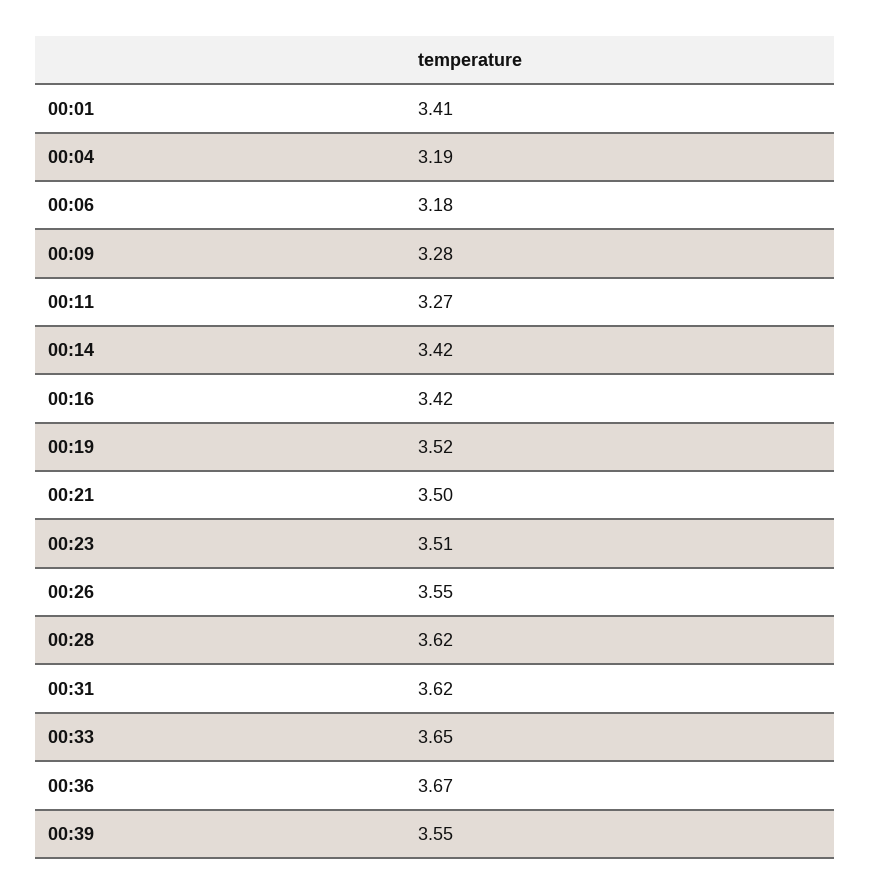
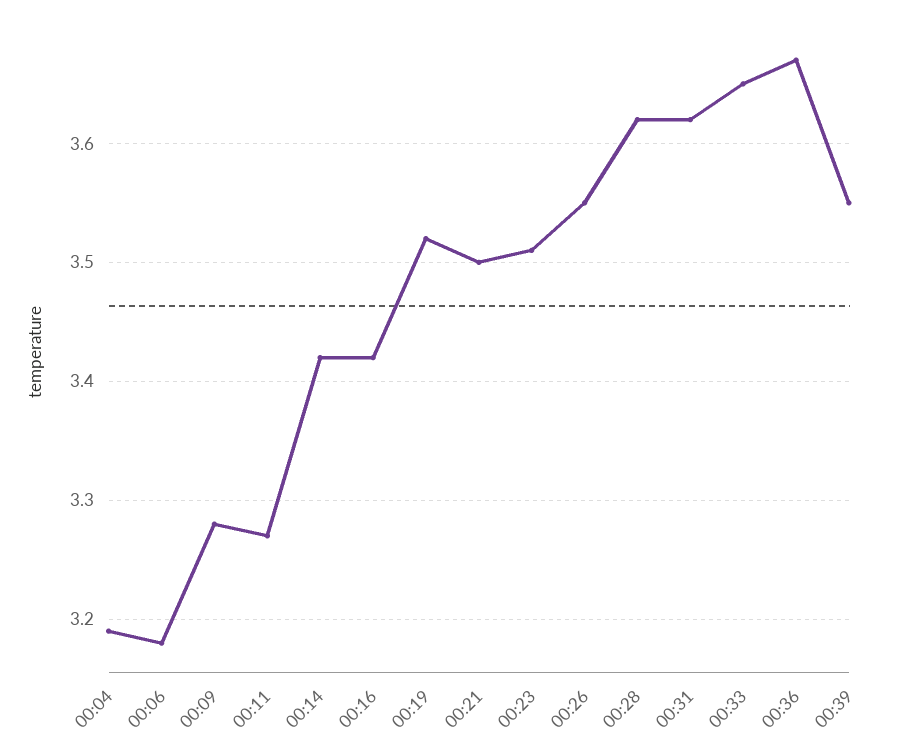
00:01: 3.41 -> none

